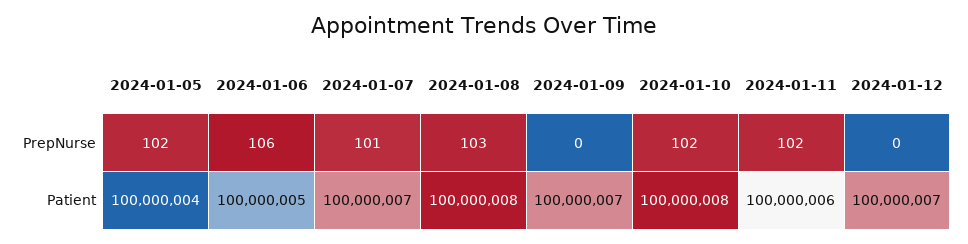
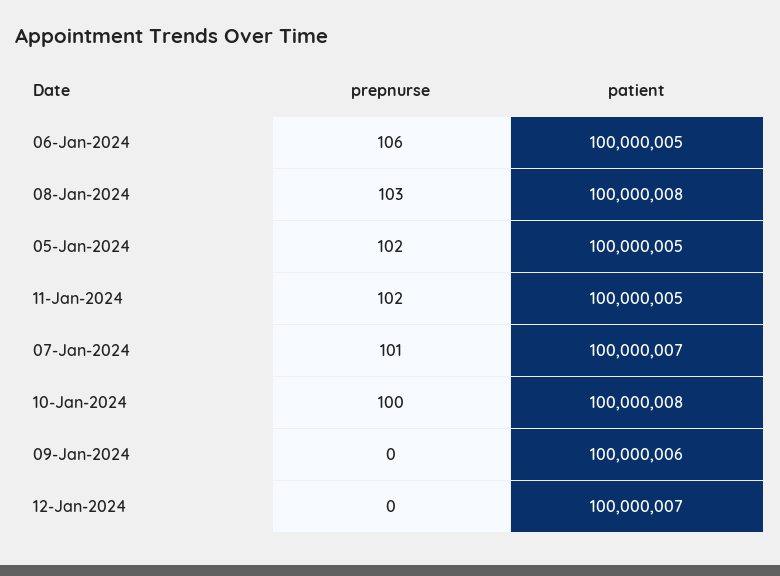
2024-01-10, PrepNurse: 102 -> 100
2024-01-05, Patient: 100000004 -> 100000005
2024-01-09, Patient: 100000007 -> 100000006
2024-01-11, Patient: 100000006 -> 100000005

